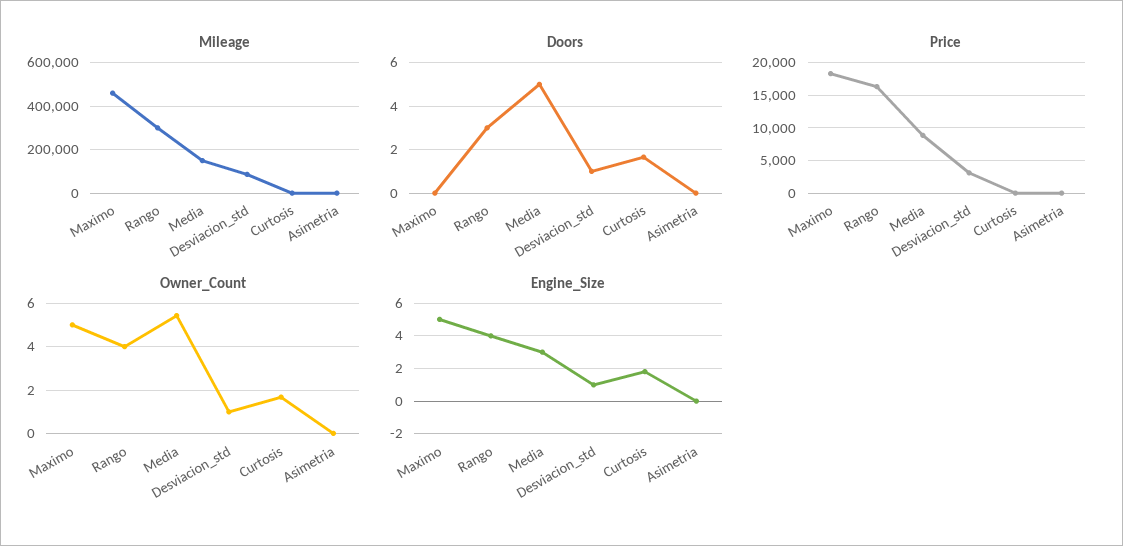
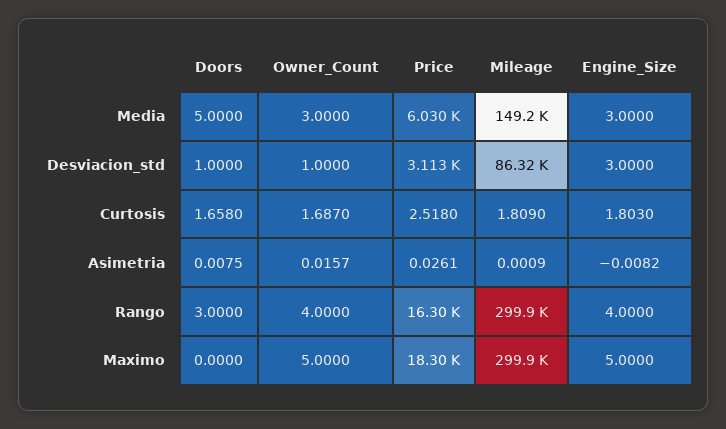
Mileage, Maximo: 450000 -> 299900
Price, Media: 9000 -> 6030
Owner_Count, Media: 5.5 -> 3
Engine_Size, Desviacion_std: 1 -> 3

